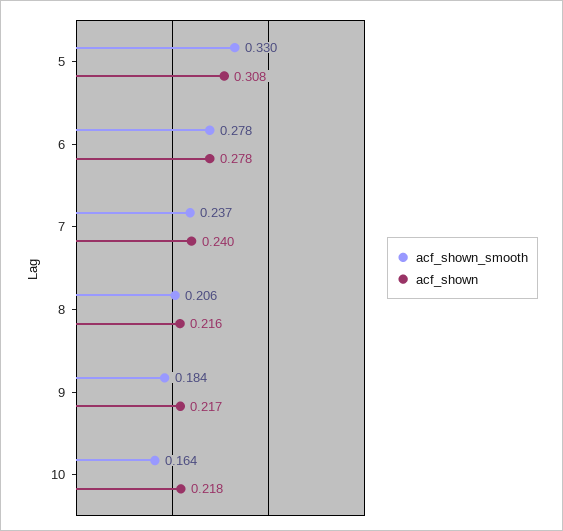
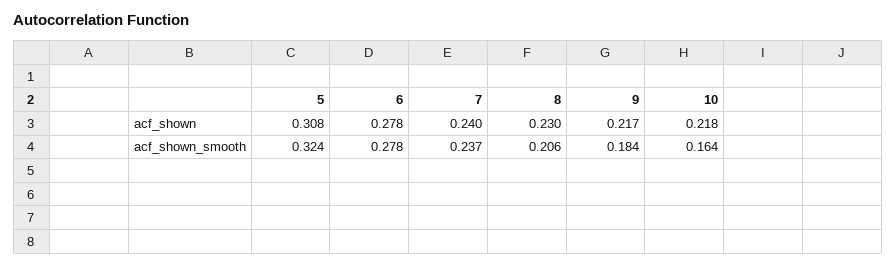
acf_shown_smooth, 5: 0.33 -> 0.324
acf_shown, 8: 0.216 -> 0.23

